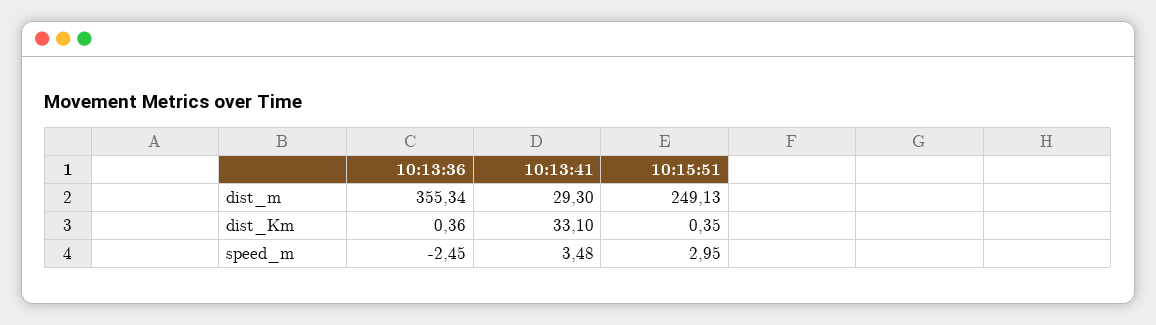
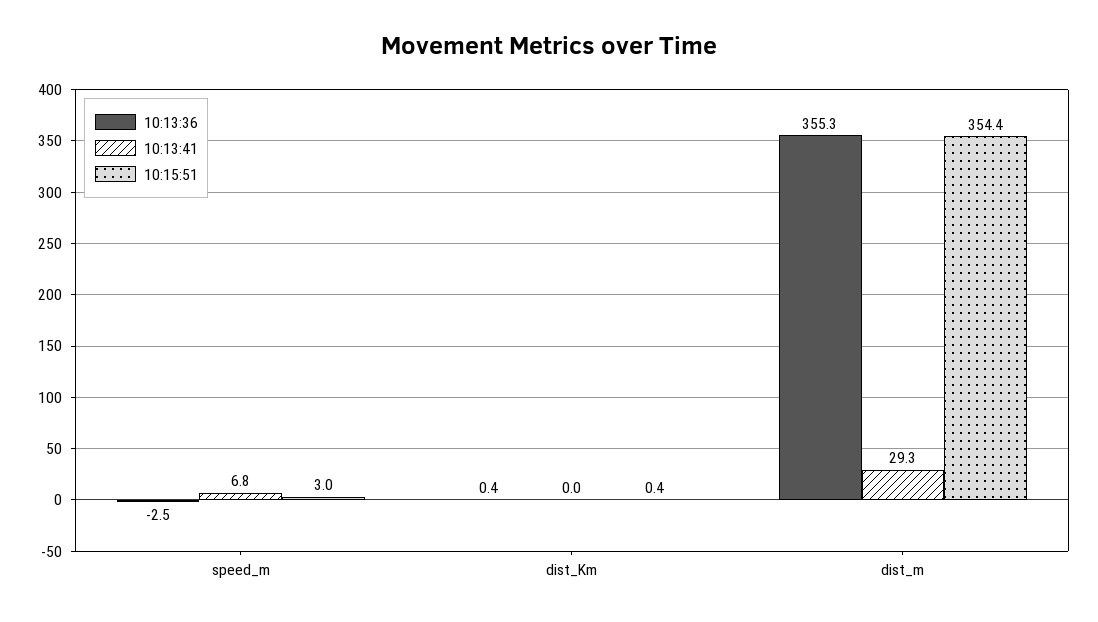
10:15:51, dist_m: 249.13 -> 354.4
10:13:41, dist_Km: 33.1 -> 0
10:13:41, speed_m: 3.48 -> 6.8

